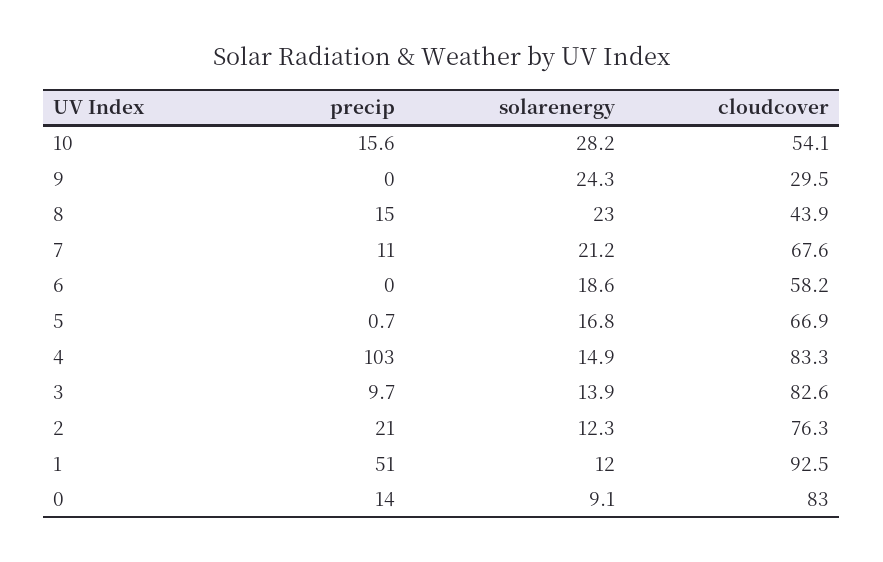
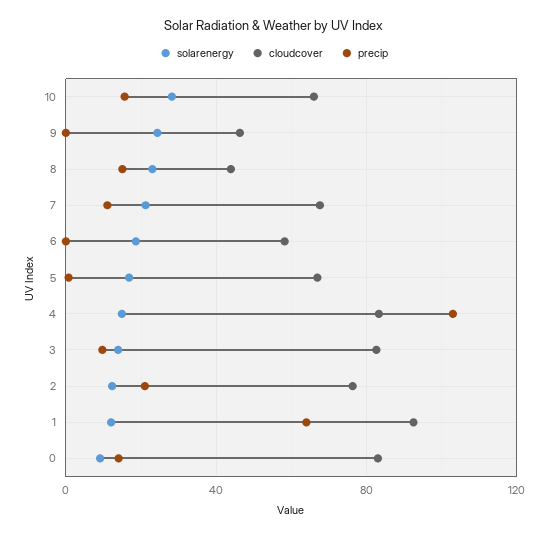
cloudcover, 10: 54.1 -> 65
cloudcover, 9: 29.5 -> 45
precip, 1: 51 -> 65

